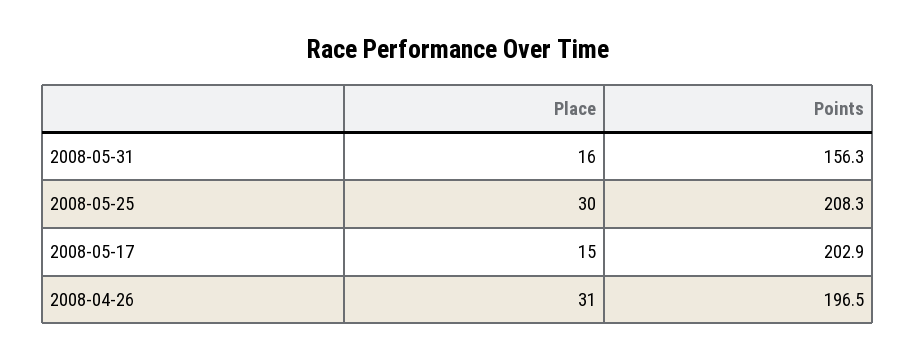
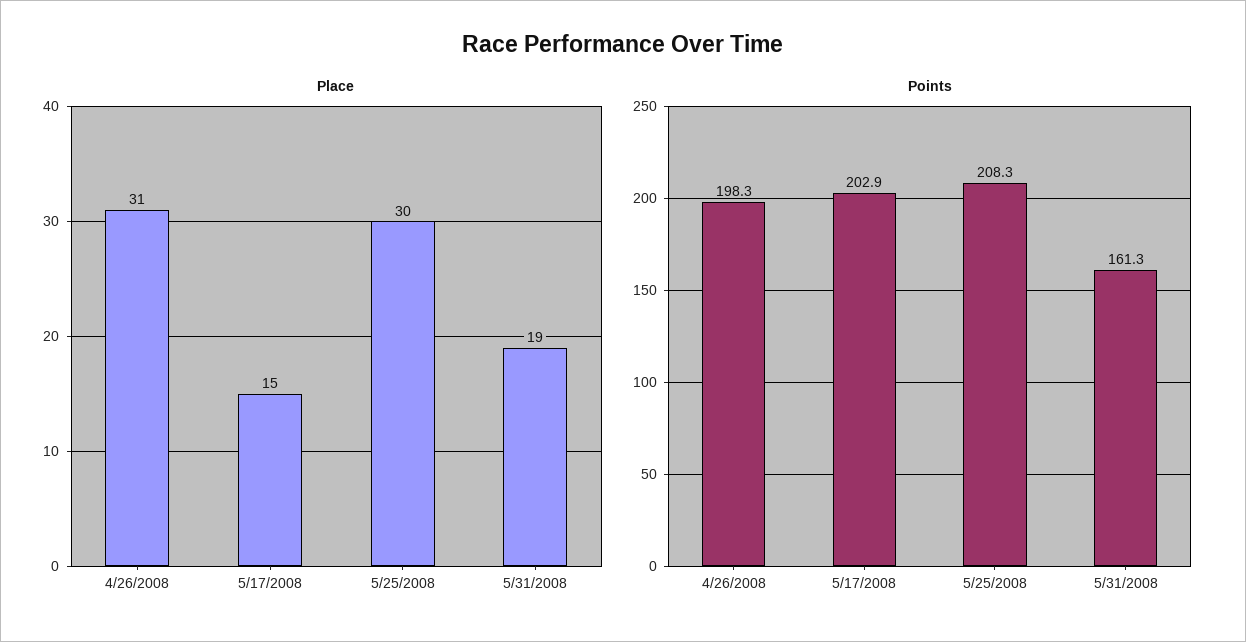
Place, 2008-05-31: 16 -> 19
Points, 2008-05-31: 156.3 -> 161.3
Points, 2008-04-26: 196.5 -> 198.3

